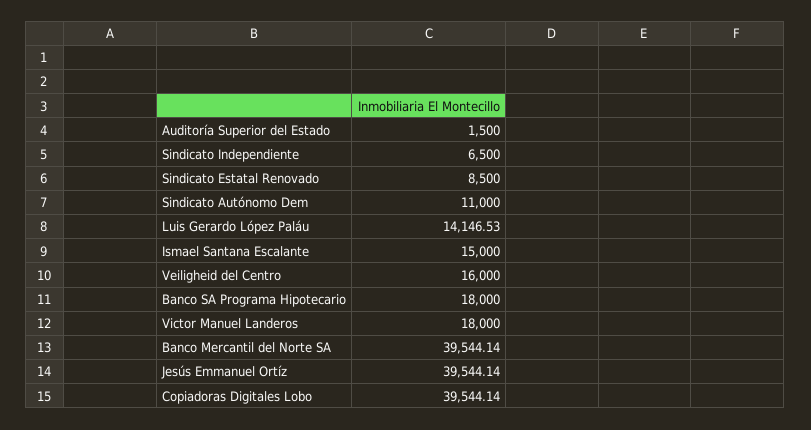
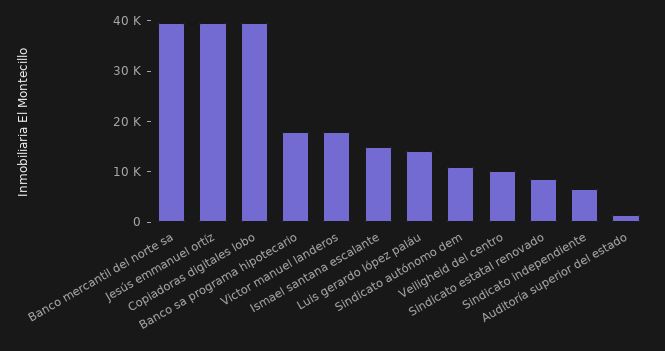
Veiligheid del Centro: 16000 -> 10000

